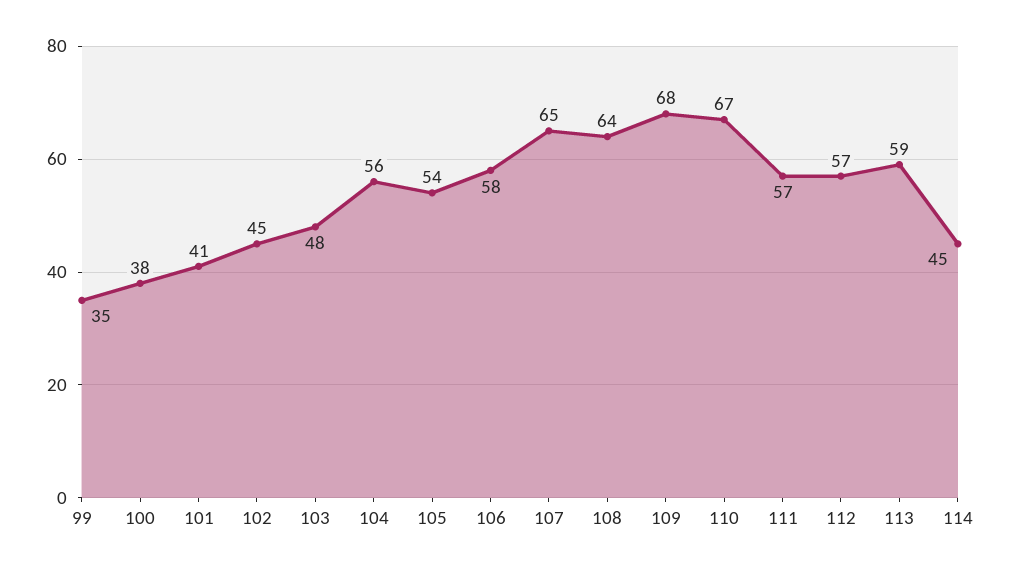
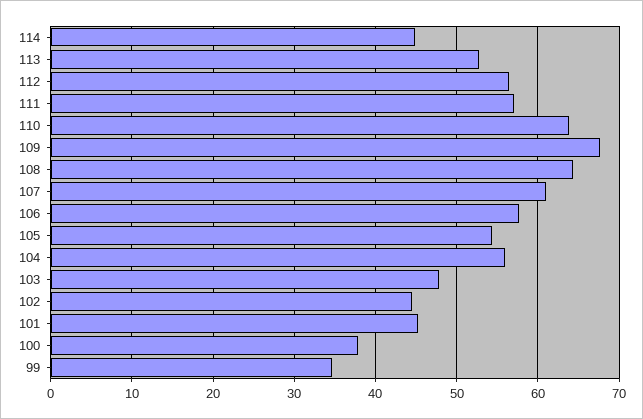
101: 41 -> 45
107: 65 -> 61
110: 67 -> 64
113: 59 -> 53

